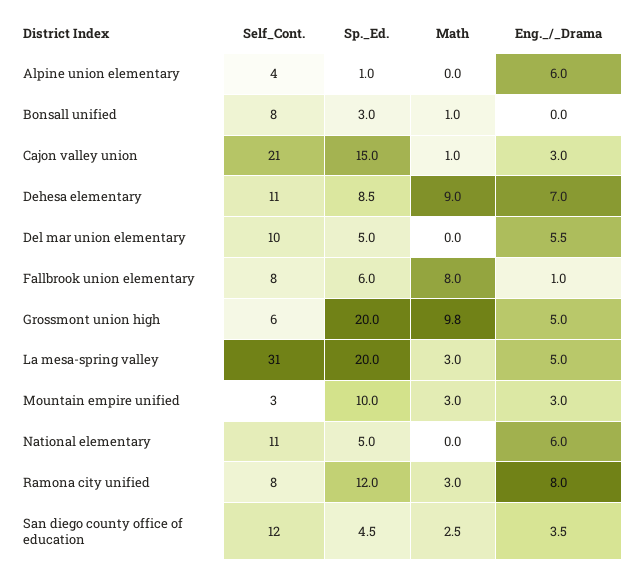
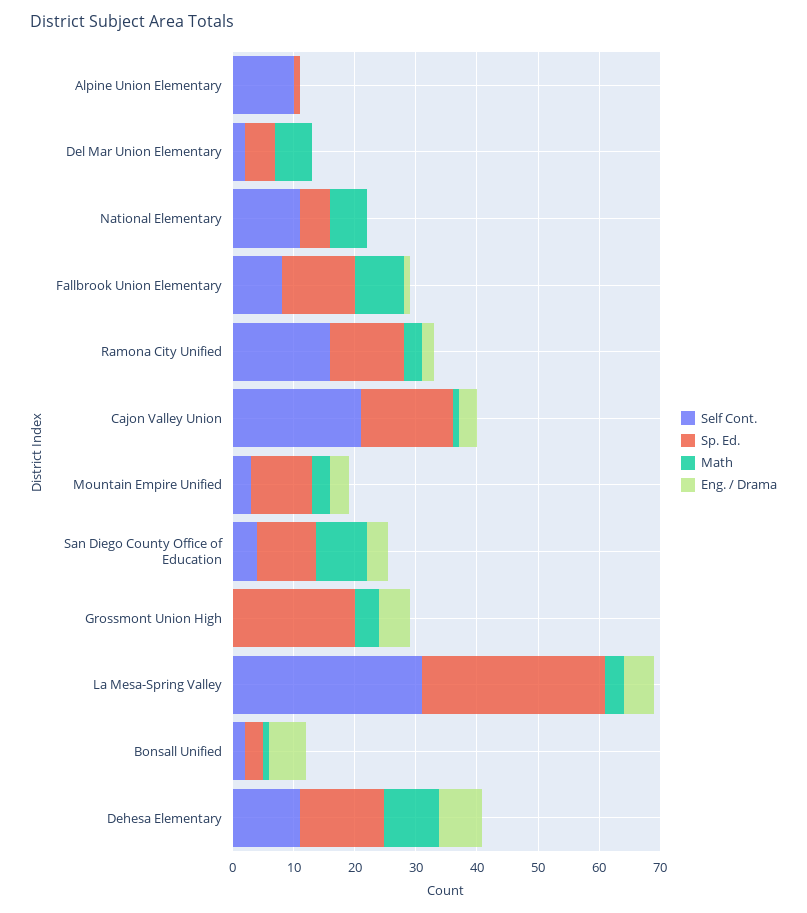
Self_Cont., Alpine union elementary: 4 -> 10
Eng._/_Drama, Alpine union elementary: 6 -> 0
Self_Cont., Bonsall unified: 8 -> 2
Eng._/_Drama, Bonsall unified: 0 -> 6
Sp._Ed., Dehesa elementary: 8.5 -> 14
Self_Cont., Del mar union elementary: 10 -> 2
Math, Del mar union elementary: 0 -> 6
Eng._/_Drama, Del mar union elementary: 5.5 -> 0
Sp._Ed., Fallbrook union elementary: 6 -> 12
Self_Cont., Grossmont union high: 6 -> 0
Math, Grossmont union high: 9.8 -> 4
Sp._Ed., La mesa-spring valley: 20 -> 30
Math, National elementary: 0 -> 6
Eng._/_Drama, National elementary: 6 -> 0
Self_Cont., Ramona city unified: 8 -> 16
Eng._/_Drama, Ramona city unified: 8 -> 2
Self_Cont., San diego county office of education: 12 -> 4
Sp._Ed., San diego county office of education: 4.5 -> 10
Math, San diego county office of education: 2.5 -> 8

